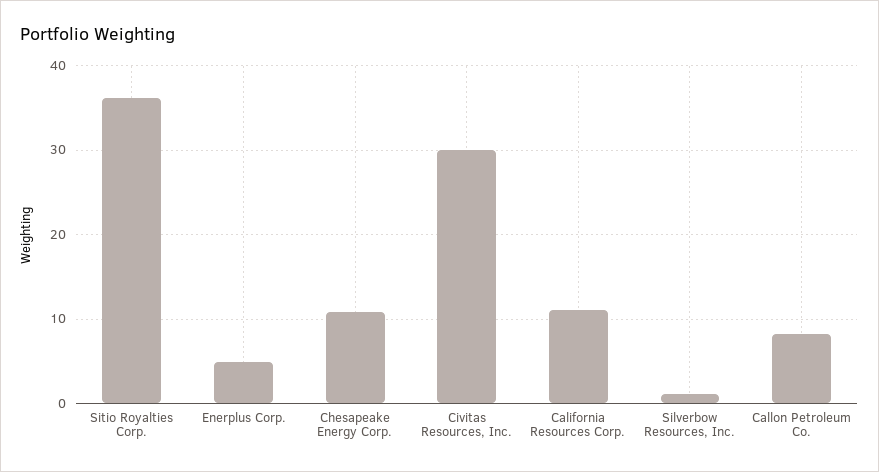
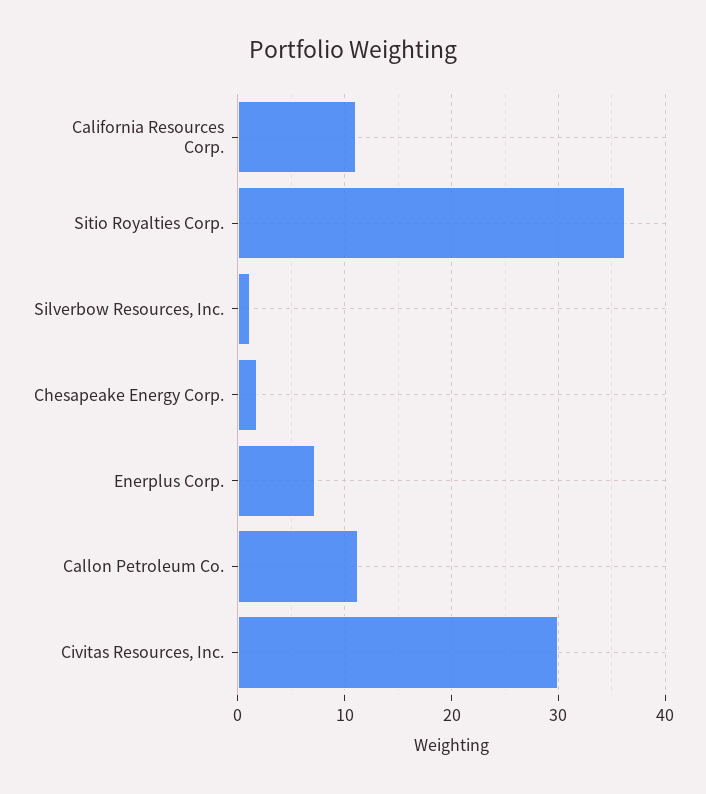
Enerplus Corp.: 5 -> 7
Chesapeake Energy Corp.: 11 -> 2
Callon Petroleum Co.: 8 -> 11

